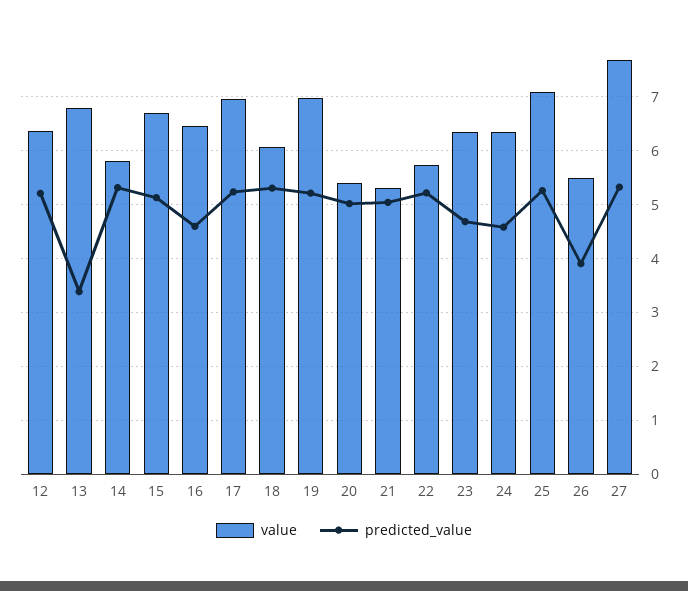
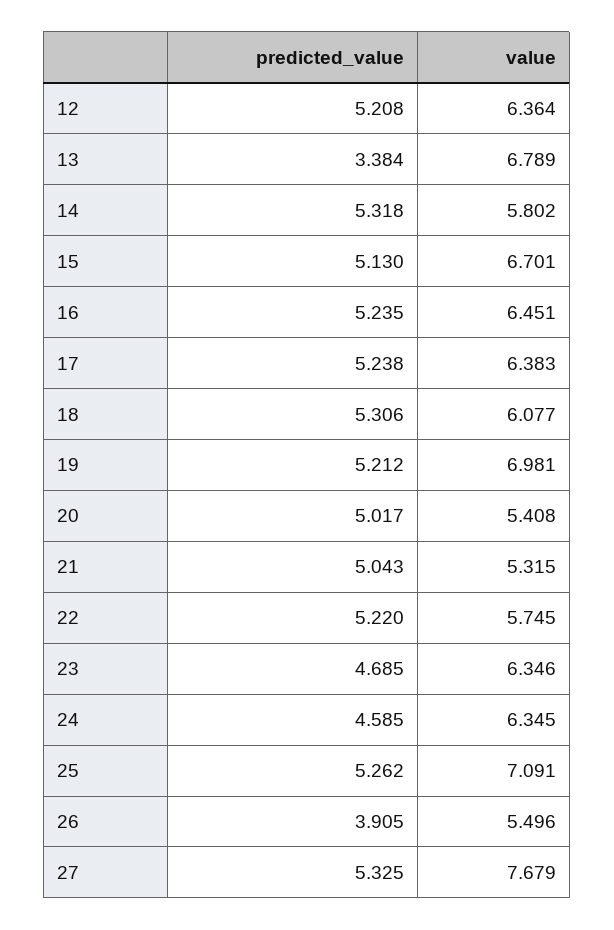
predicted_value, 16: 4.6 -> 5.235
value, 17: 7 -> 6.383

